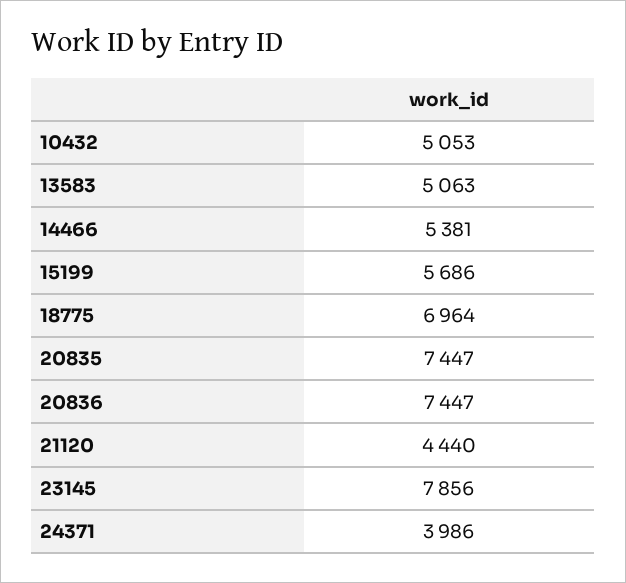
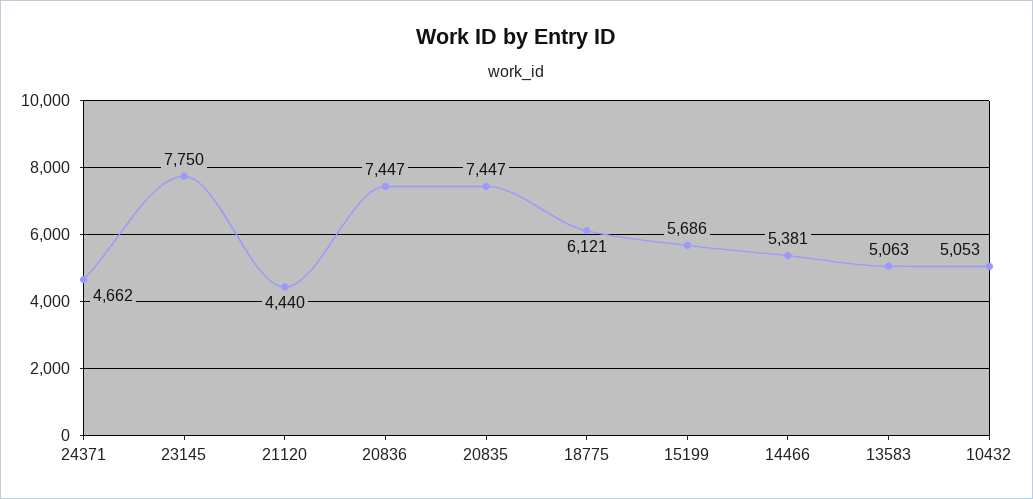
18775: 6964 -> 6121
23145: 7856 -> 7750
24371: 3986 -> 4662

